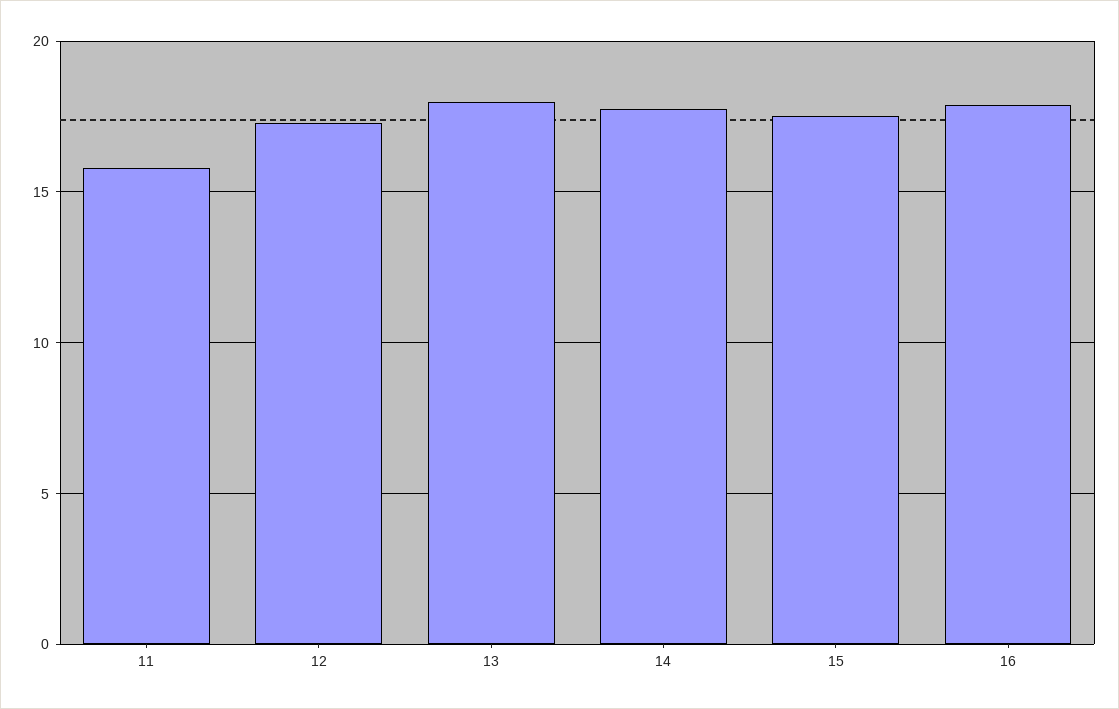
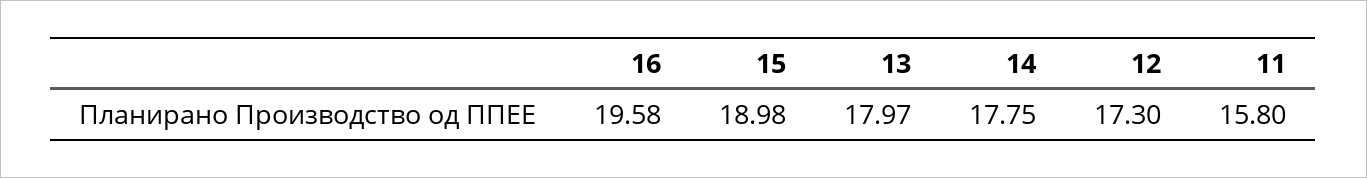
15: 17.5 -> 18.98
16: 18 -> 19.58

